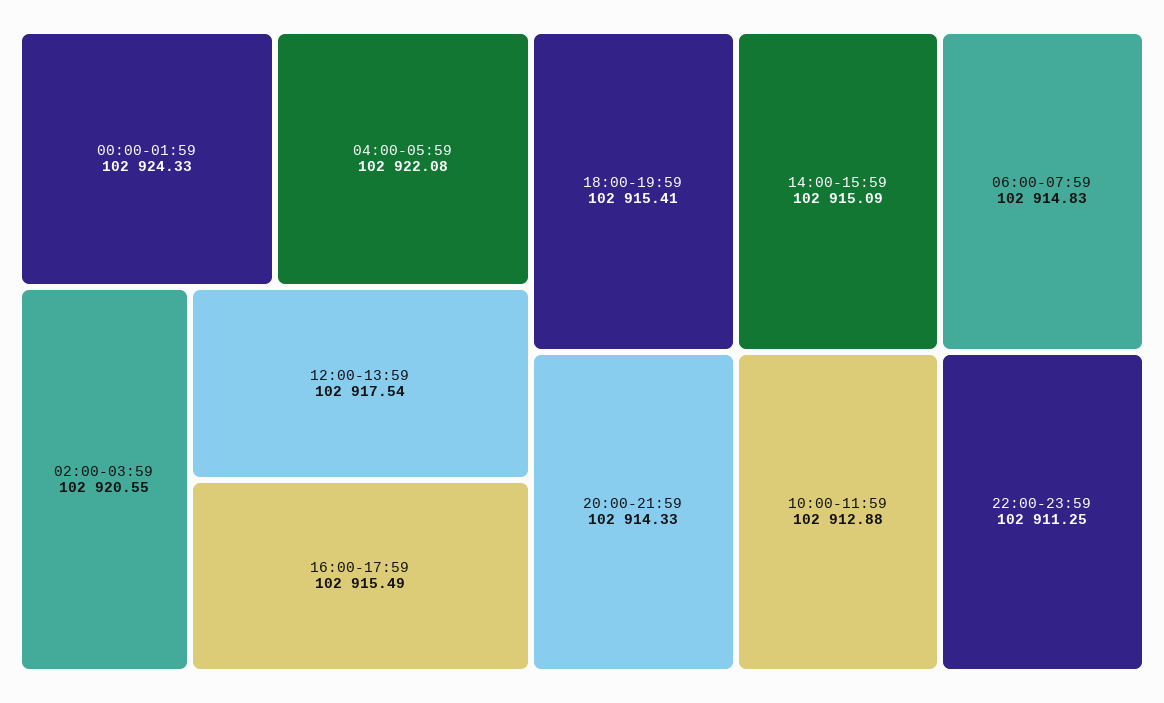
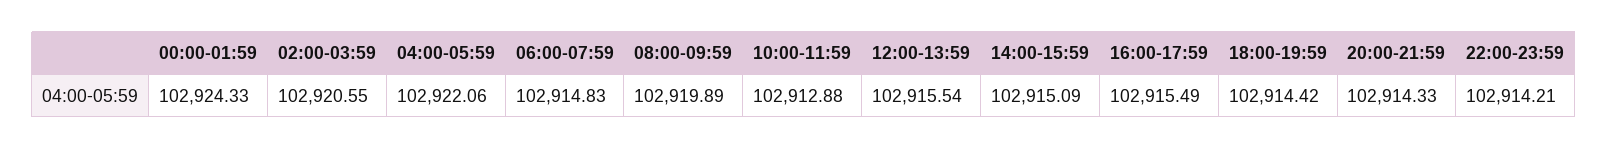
04:00-05:59: 102922.08 -> 102922.06
12:00-13:59: 102917.54 -> 102915.54
18:00-19:59: 102915.41 -> 102914.42
22:00-23:59: 102911.25 -> 102914.21
08:00-09:59: none -> 102919.89

